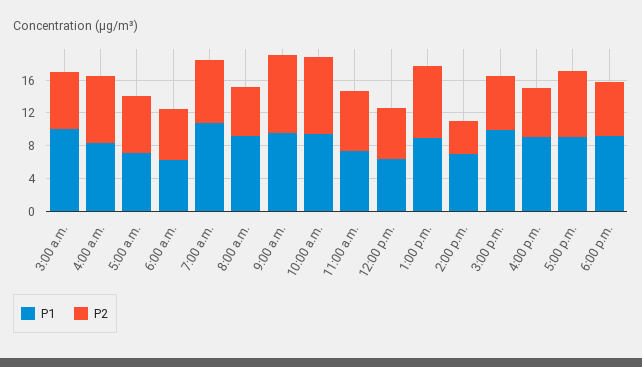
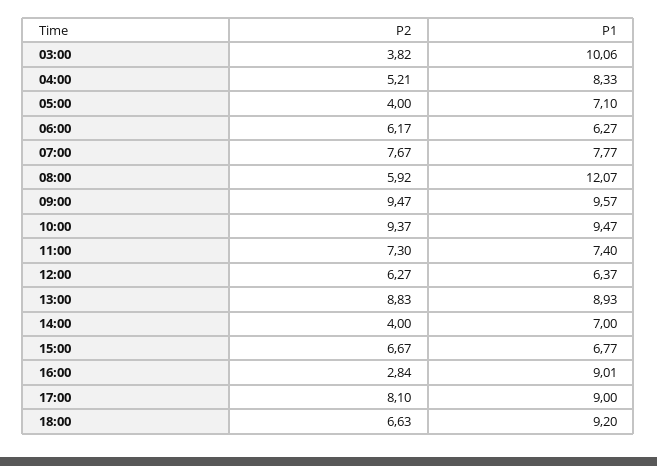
P2, 3:00 a.m.: 7 -> 3.82
P2, 4:00 a.m.: 8 -> 5.21
P2, 5:00 a.m.: 7 -> 4
P1, 7:00 a.m.: 11 -> 7.77
P1, 8:00 a.m.: 9 -> 12.07
P1, 3:00 p.m.: 10 -> 6.77
P2, 4:00 p.m.: 6 -> 2.84

